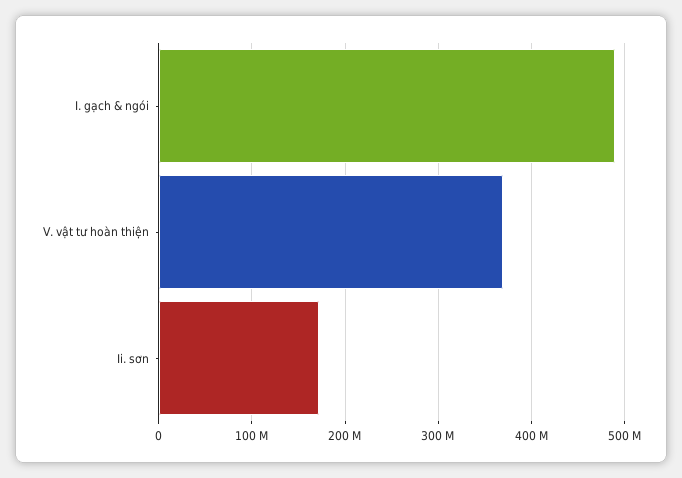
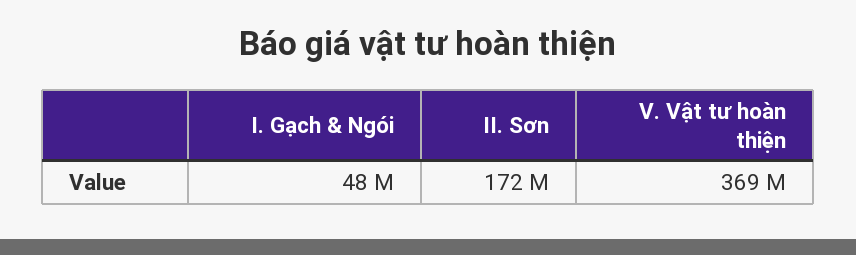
I. gạch & ngói: 490000000 -> 48000000

